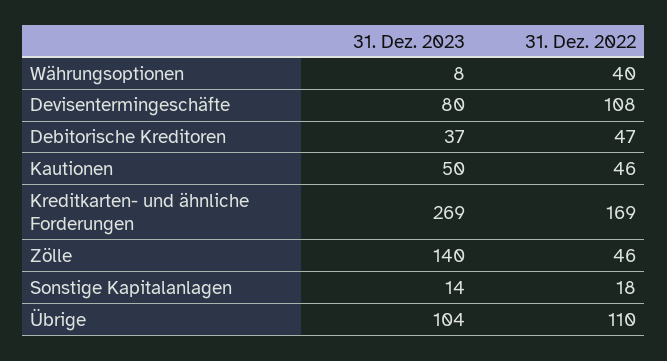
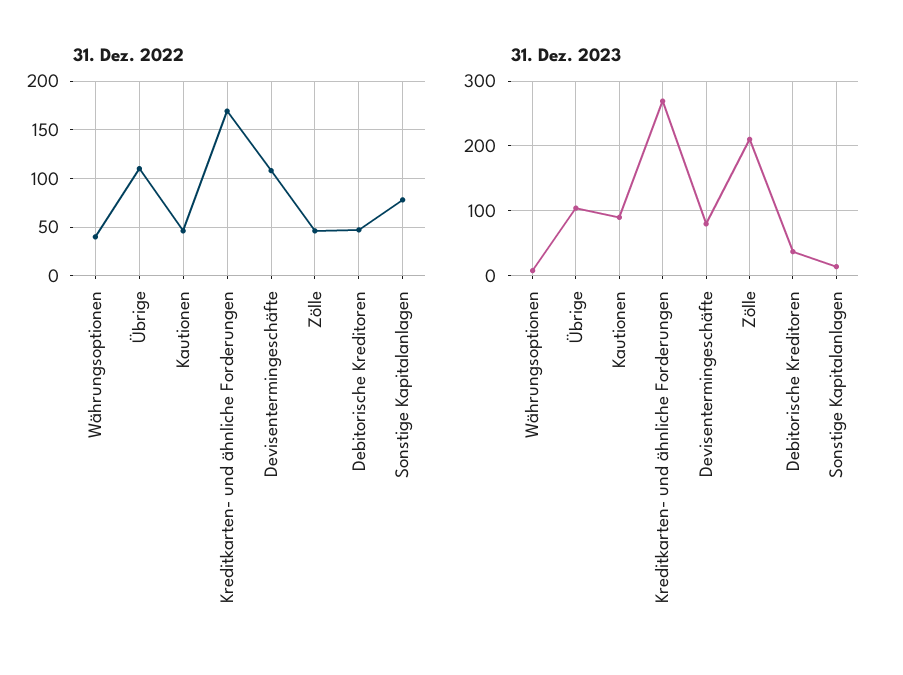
31. Dez. 2023, Kautionen: 50 -> 90
31. Dez. 2023, Zölle: 140 -> 210
31. Dez. 2022, Sonstige Kapitalanlagen: 18 -> 80

